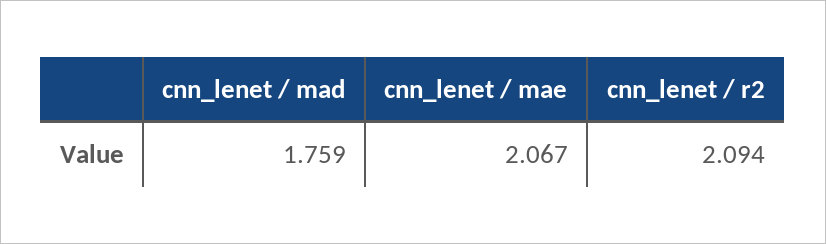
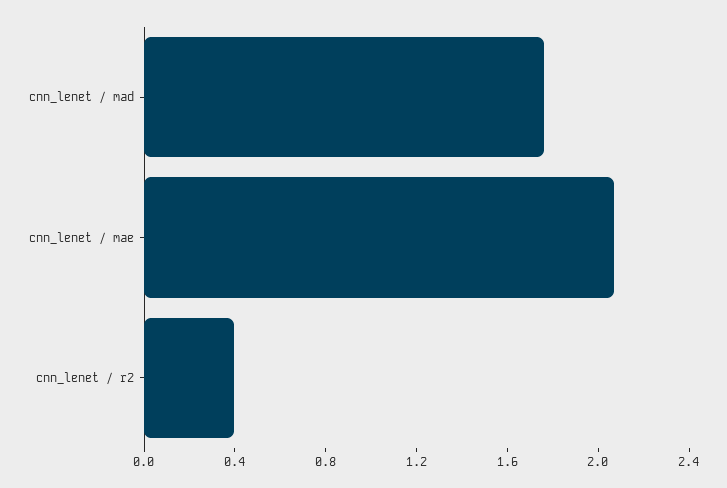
cnn_lenet / r2: 2.094 -> 0.4

